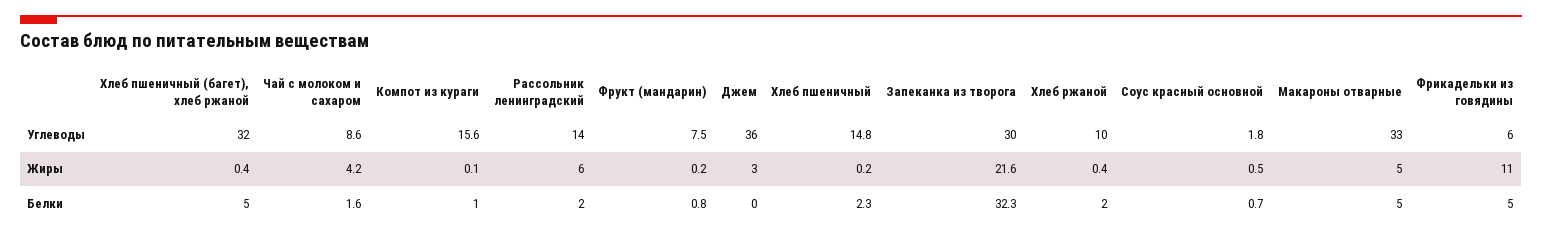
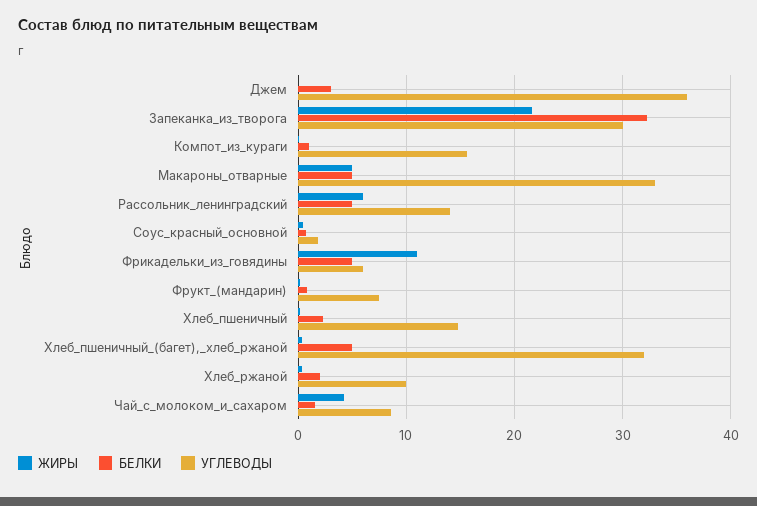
Жиры, Джем: 3 -> 0
Белки, Рассольник ленинградский: 2 -> 5
Белки, Джем: 0 -> 3

